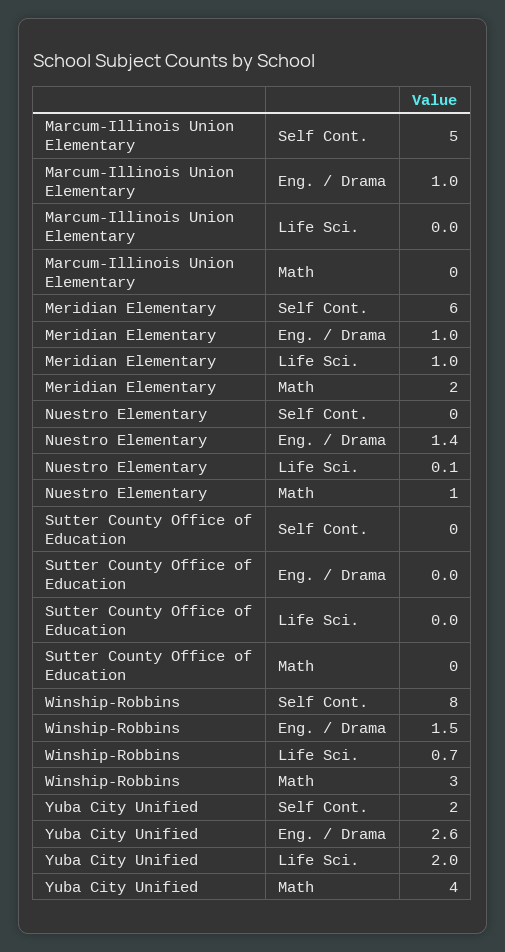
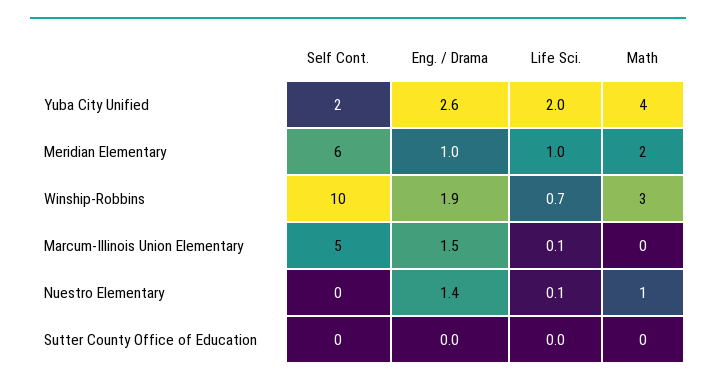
Marcum-Illinois Union Elementary, Eng. / Drama: 1 -> 1.5
Marcum-Illinois Union Elementary, Life Sci.: 0 -> 0.1
Winship-Robbins, Self Cont.: 8 -> 10
Winship-Robbins, Eng. / Drama: 1.5 -> 1.9

